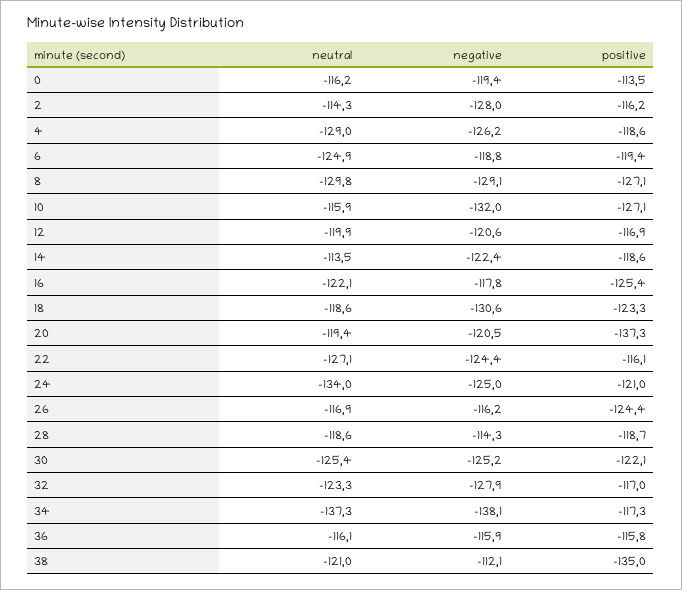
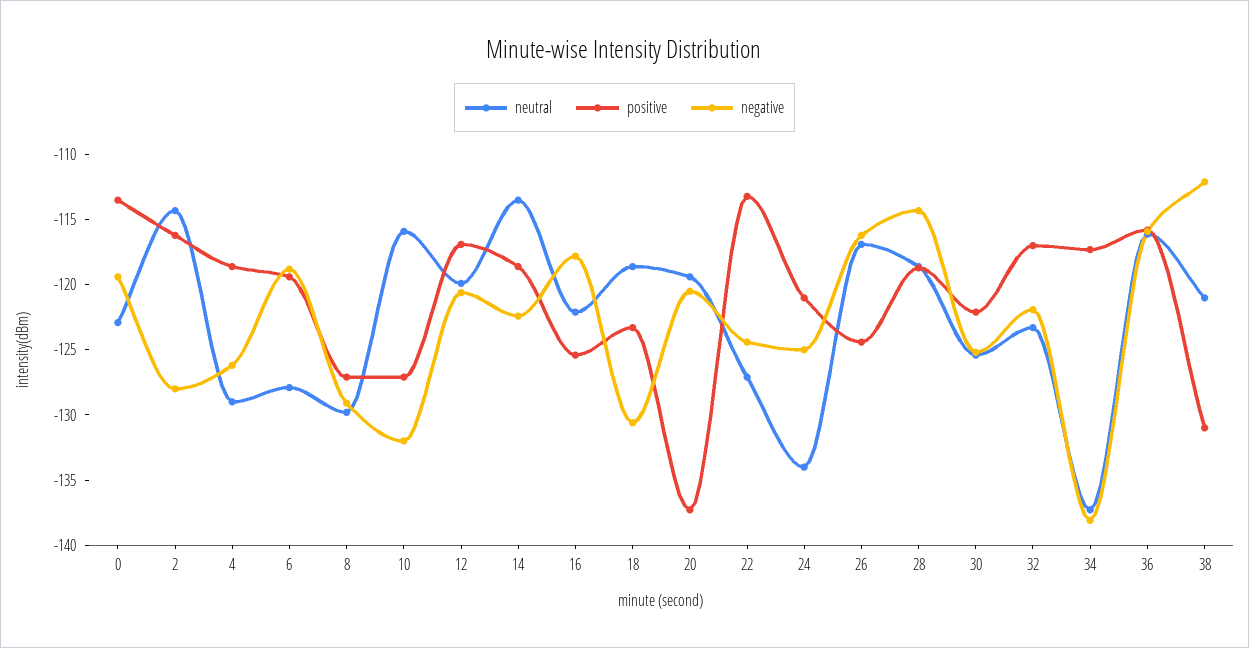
neutral, 0: -116.2 -> -123
neutral, 6: -124.9 -> -128
positive, 22: -116.1 -> -113
negative, 32: -127.9 -> -122
positive, 38: -135 -> -131

